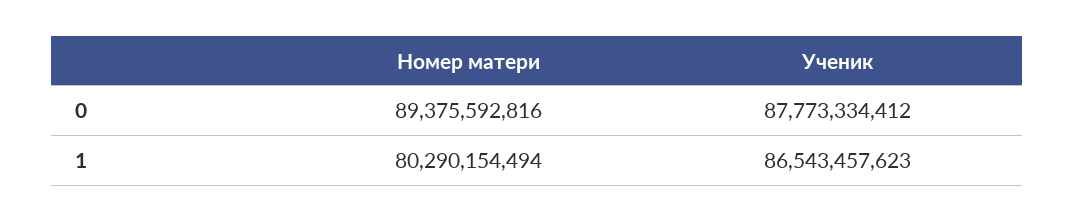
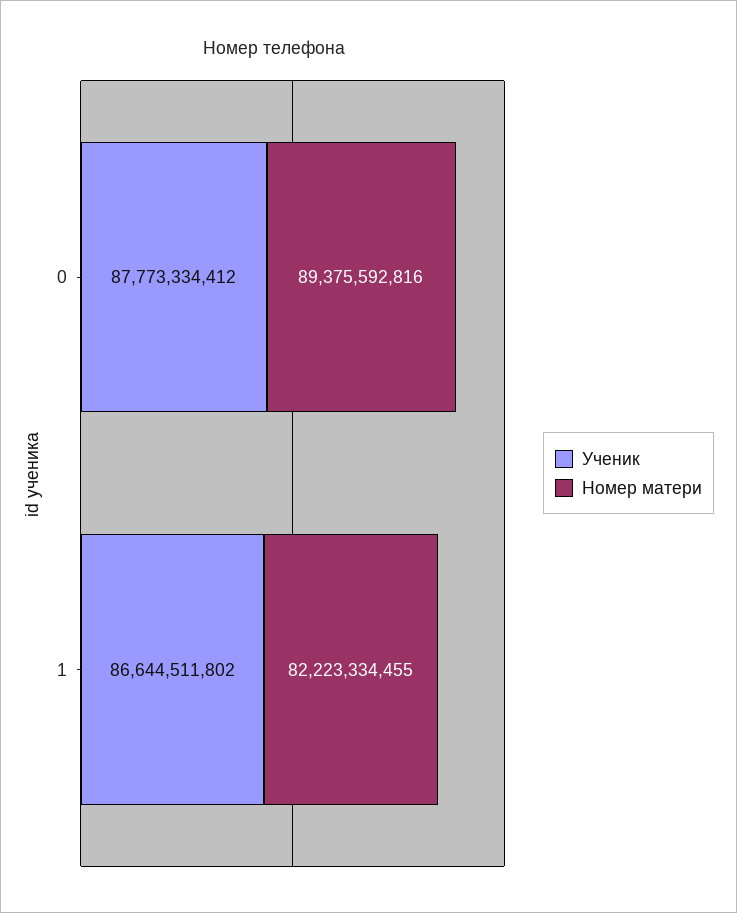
Номер матери, 1: 80290154494 -> 82223334455
Ученик, 1: 86543457623 -> 86644511802

